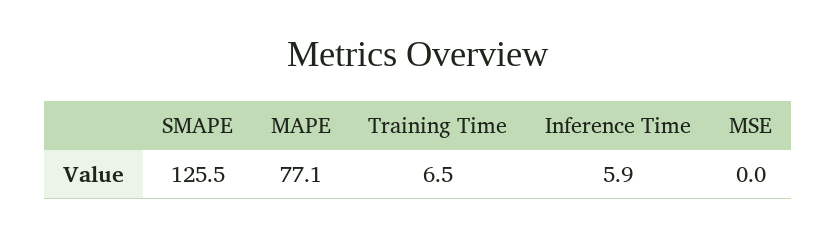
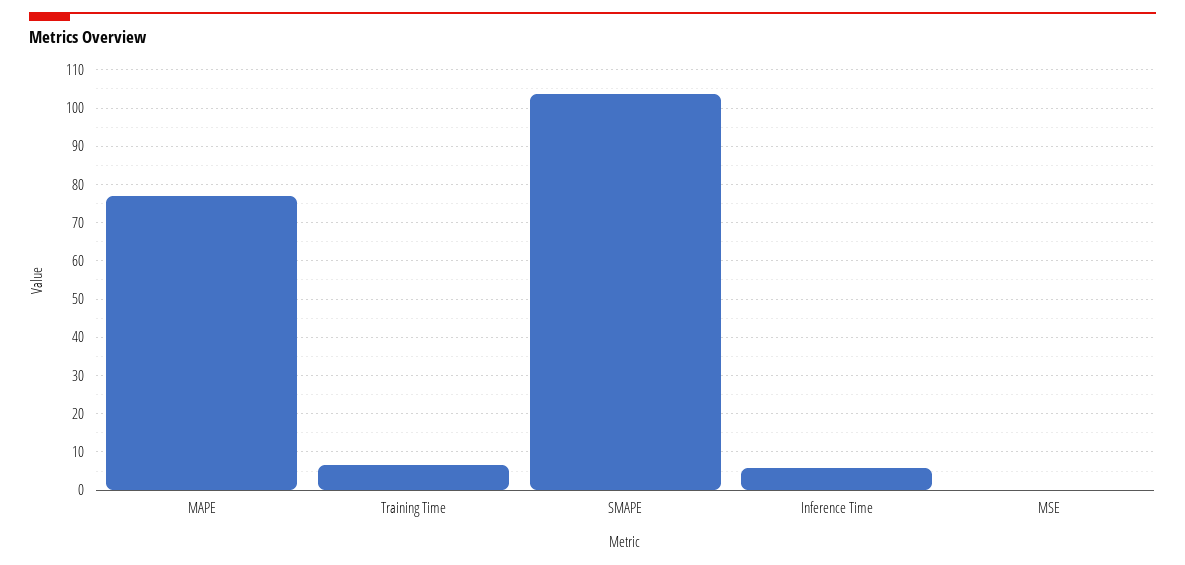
SMAPE: 125.5 -> 104

